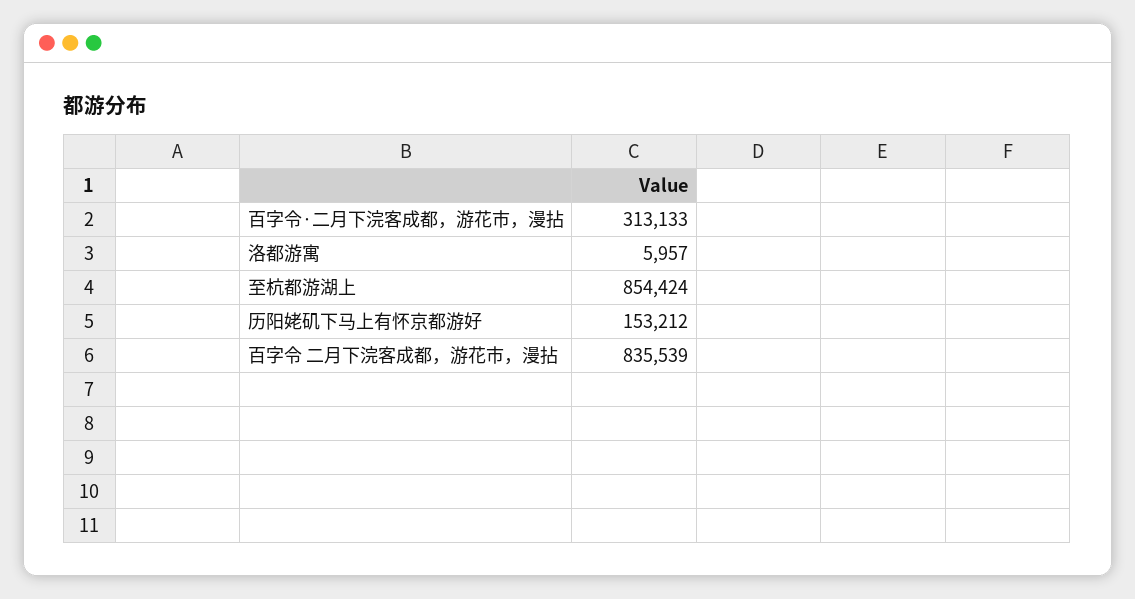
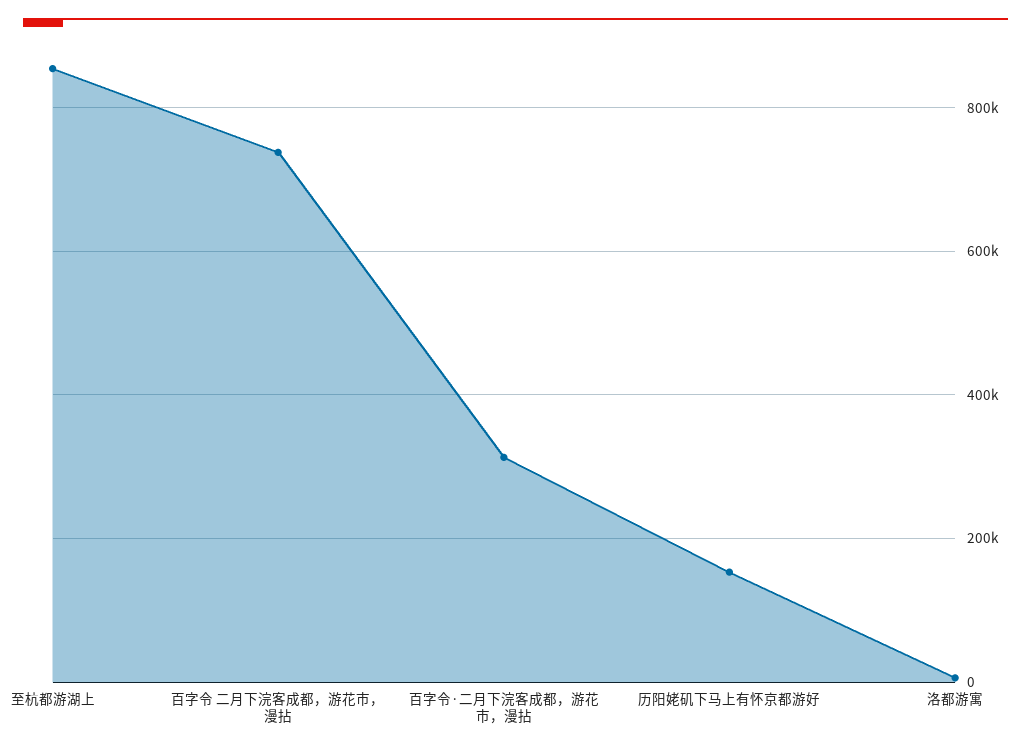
百字令 二月下浣客成都，游花市，漫拈: 835539 -> 740000

